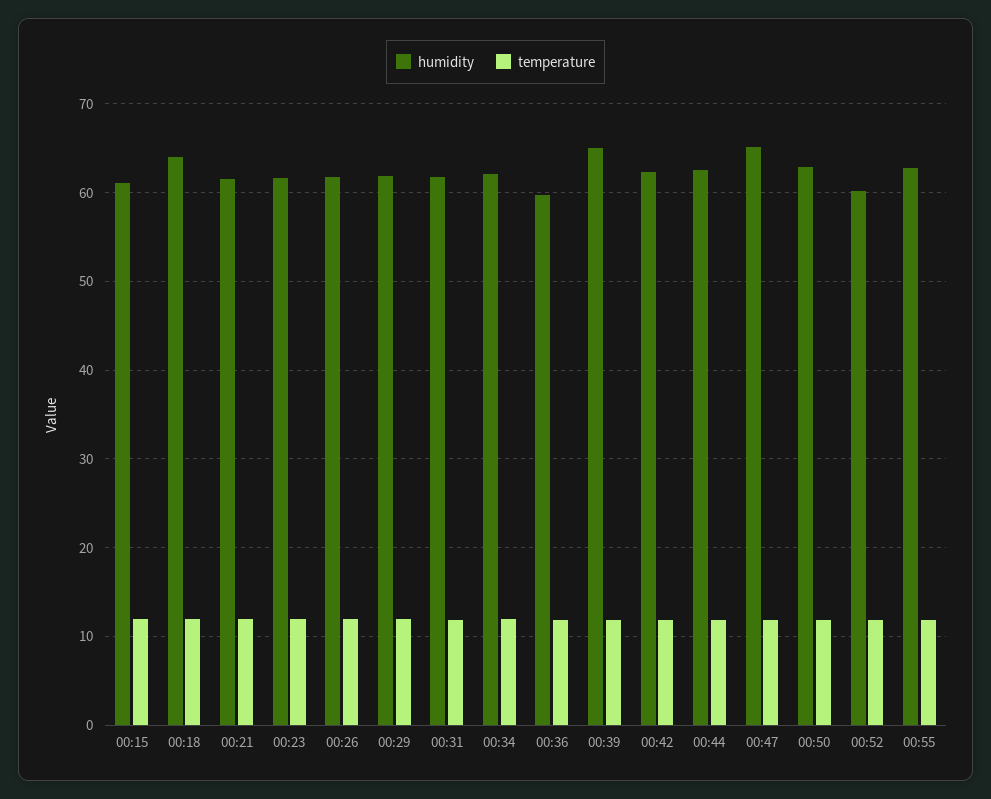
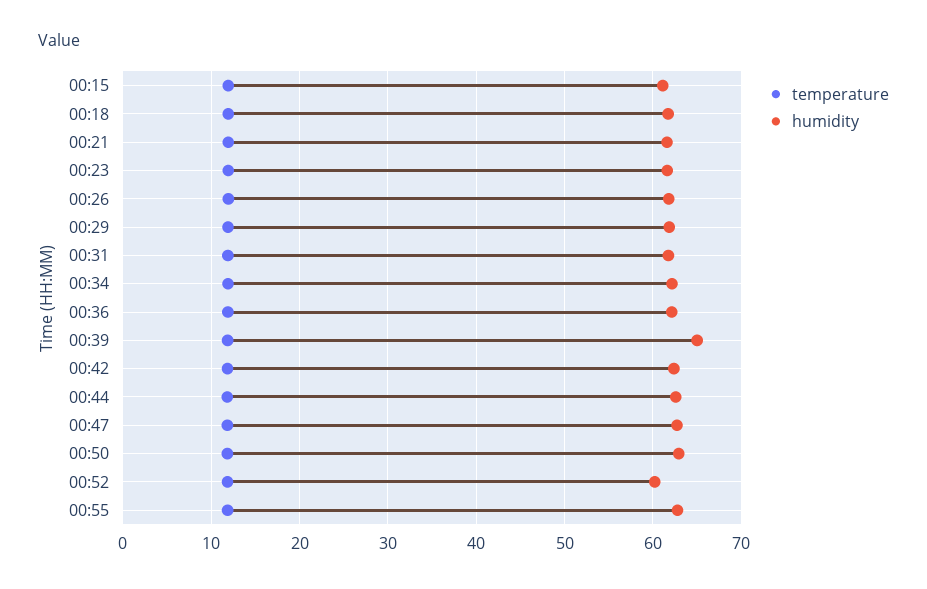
humidity, 00:18: 64 -> 62
humidity, 00:36: 60 -> 62
humidity, 00:47: 65 -> 63

